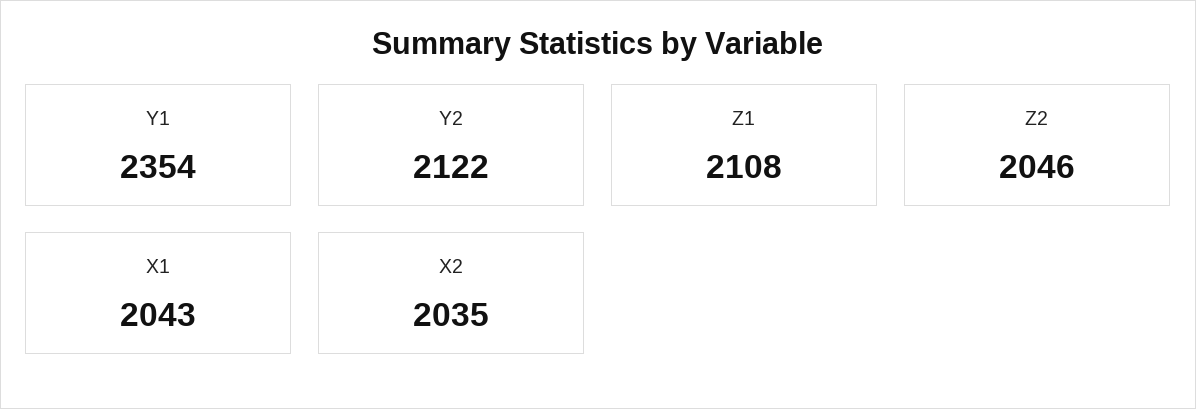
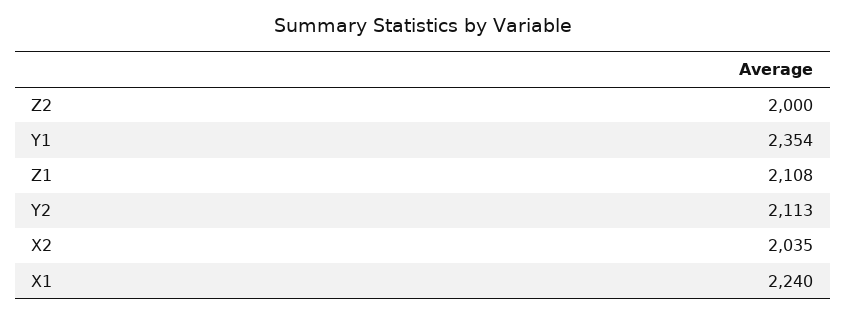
Y2: 2122 -> 2113
Z2: 2046 -> 2000
X1: 2043 -> 2240

